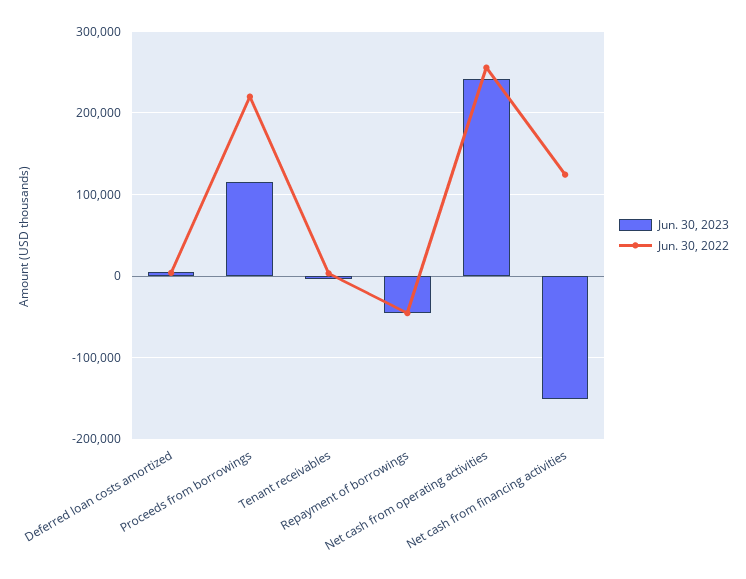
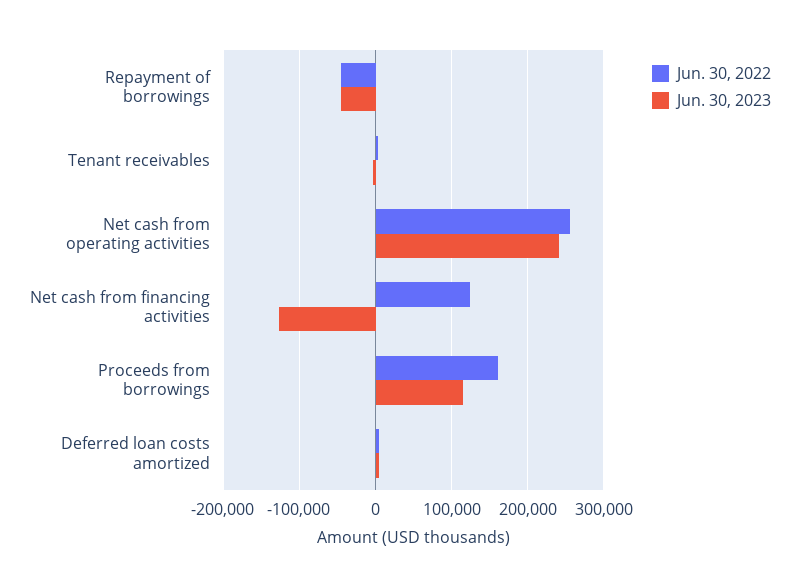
Jun. 30, 2022, Proceeds from borrowings: 220000 -> 160000
Jun. 30, 2023, Net cash from financing activities: -150000 -> -130000

